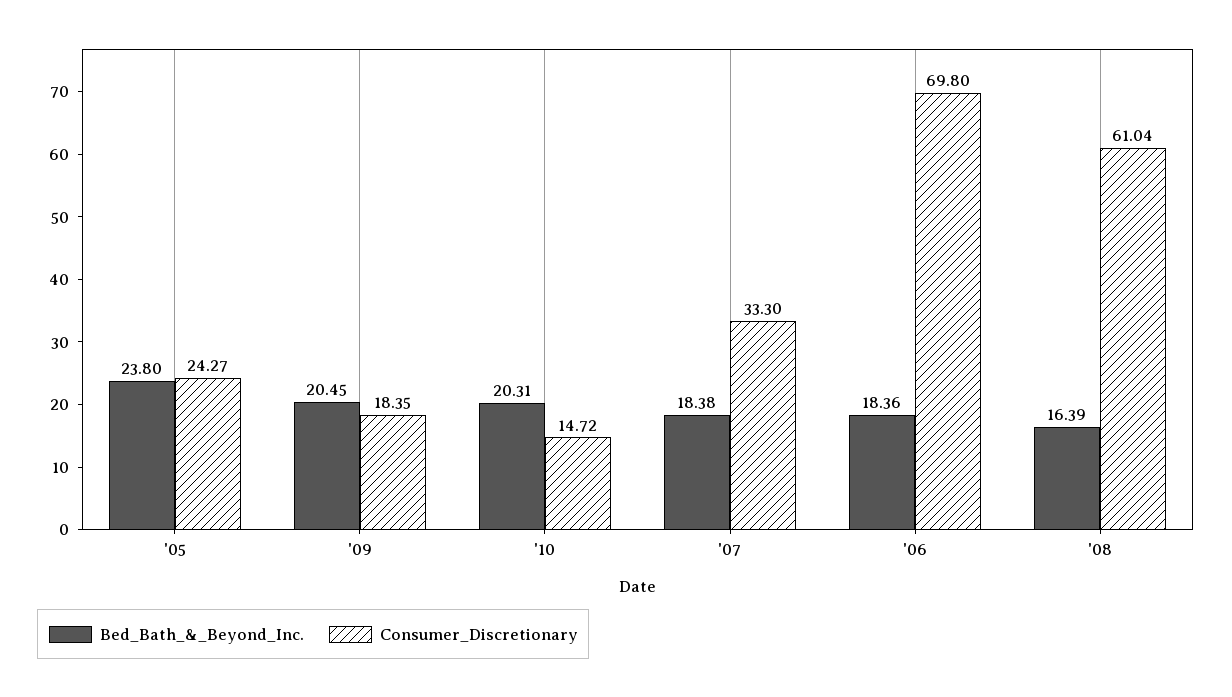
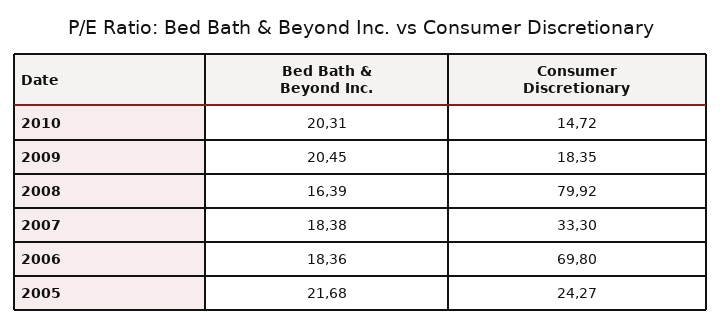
Bed_Bath_&_Beyond_Inc., '05: 23.8 -> 21.68
Consumer_Discretionary, '08: 61.04 -> 79.92

